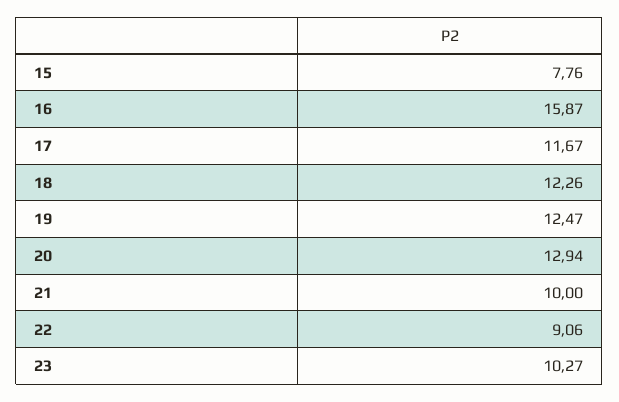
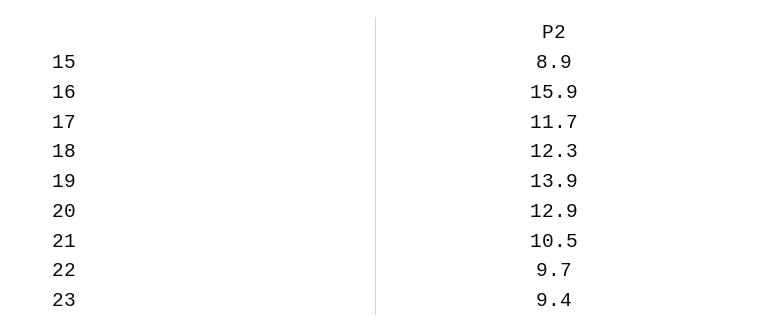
15: 7.76 -> 8.9
19: 12.47 -> 13.9
21: 10 -> 10.5
22: 9.06 -> 9.7
23: 10.27 -> 9.4

